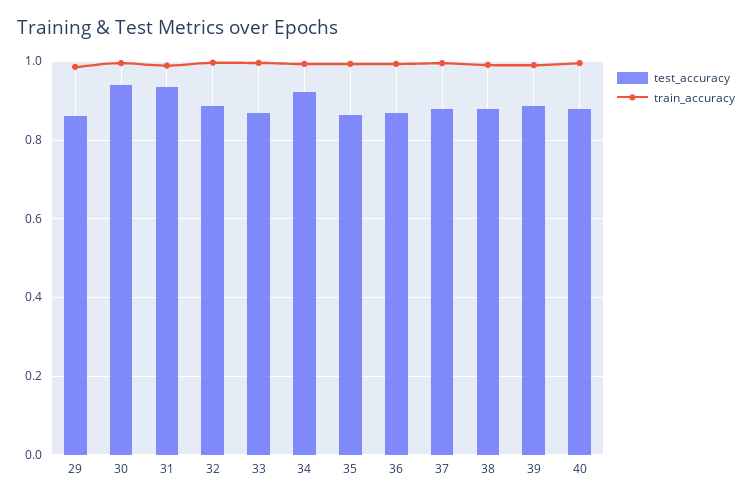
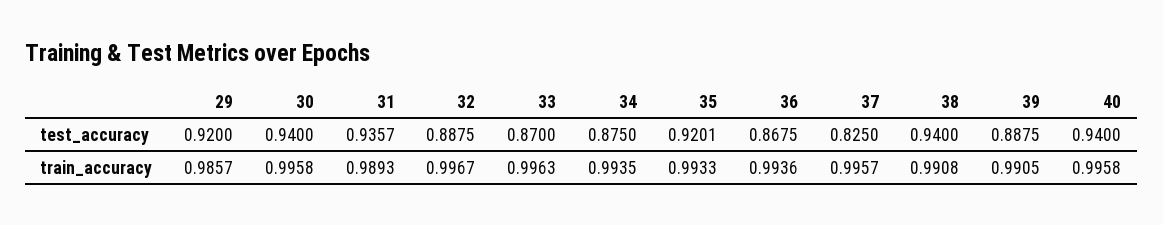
test_accuracy, 29: 0.86 -> 0.92
test_accuracy, 34: 0.92 -> 0.875
test_accuracy, 35: 0.86 -> 0.9201
test_accuracy, 37: 0.88 -> 0.825
test_accuracy, 38: 0.88 -> 0.94
test_accuracy, 40: 0.88 -> 0.94

